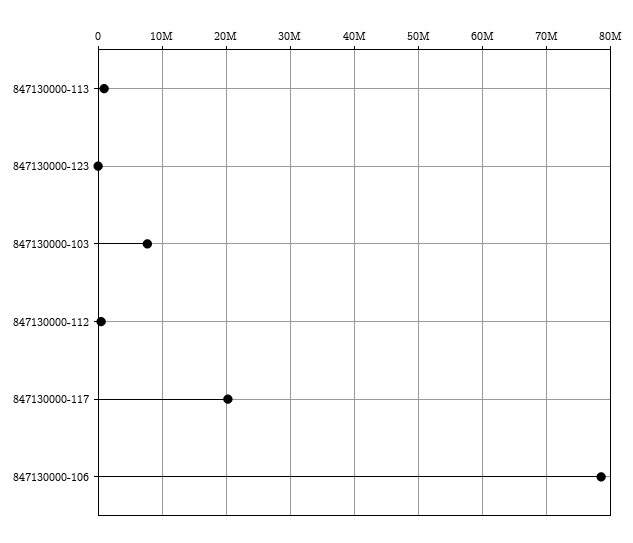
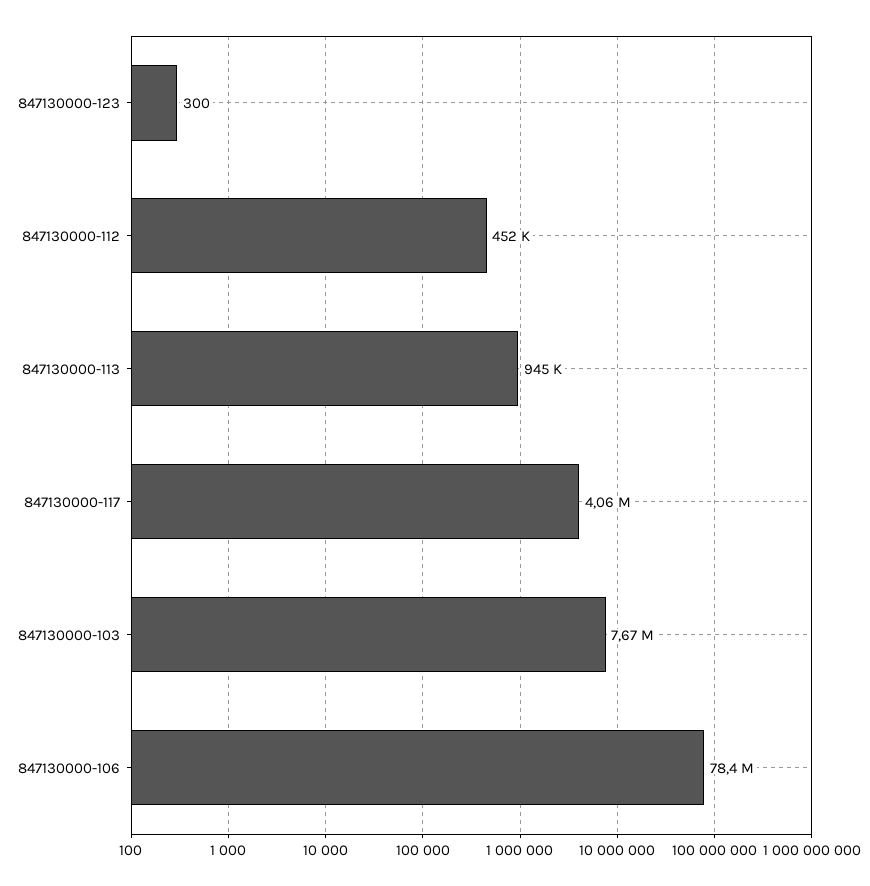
847130000-117: 20000000 -> 4060000

